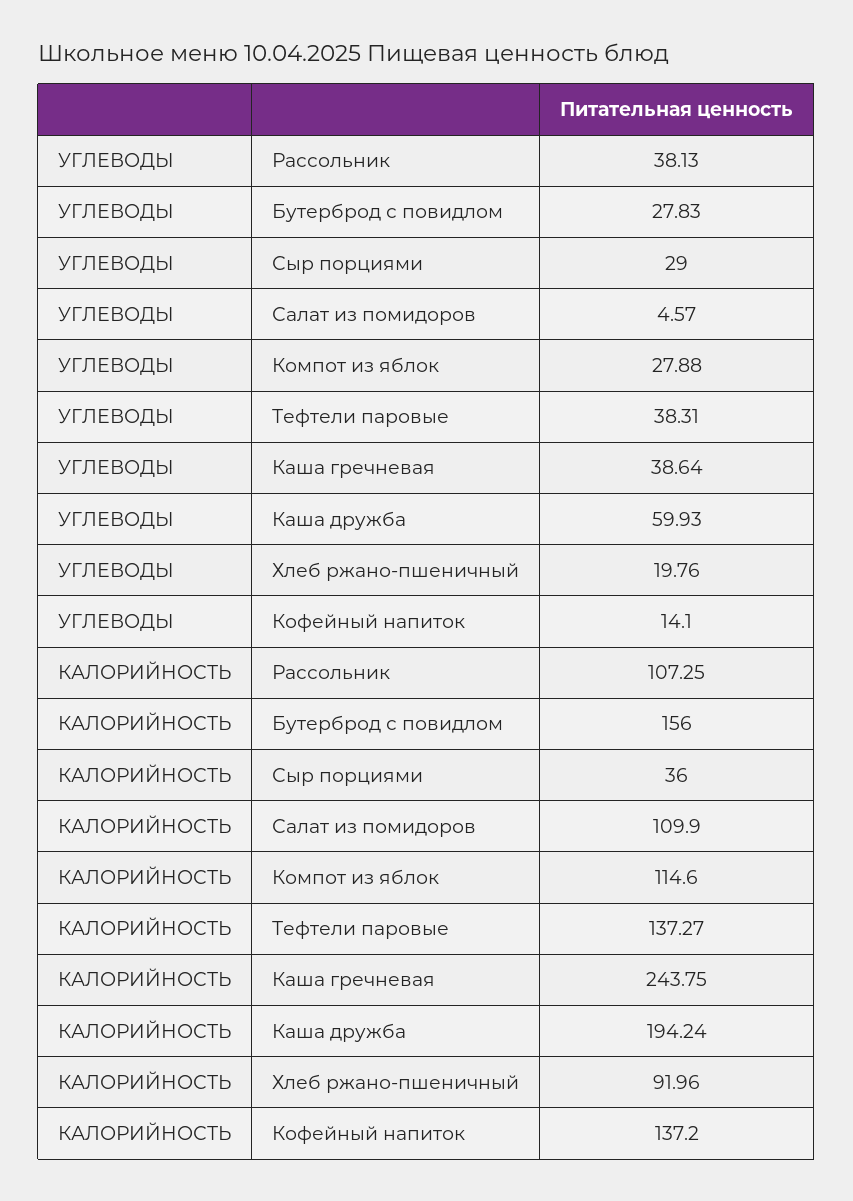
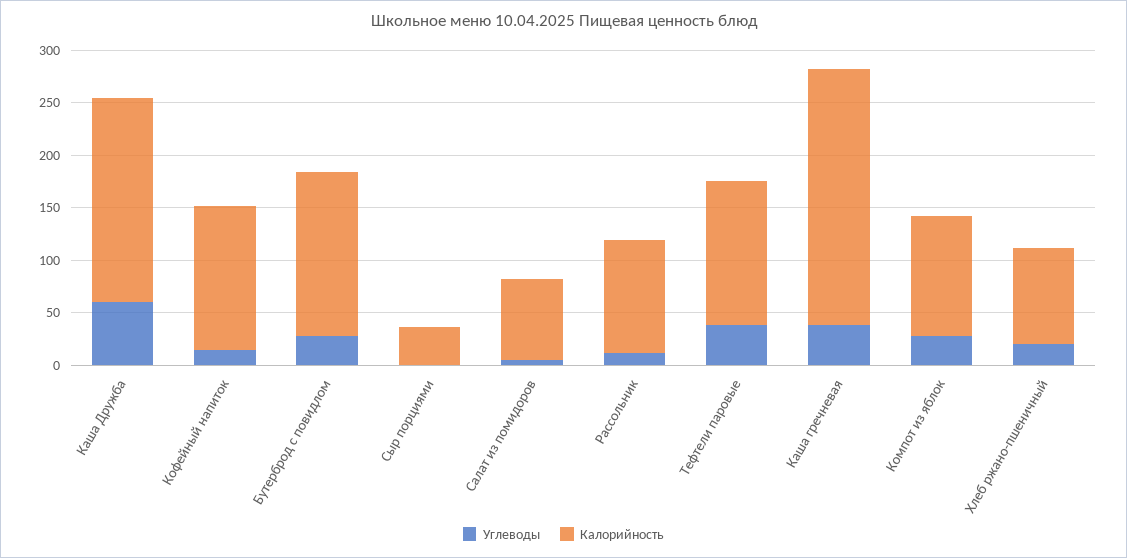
УГЛЕВОДЫ, Рассольник: 38.13 -> 10
УГЛЕВОДЫ, Сыр порциями: 29 -> 0
КАЛОРИЙНОСТЬ, Салат из помидоров: 109.9 -> 80

